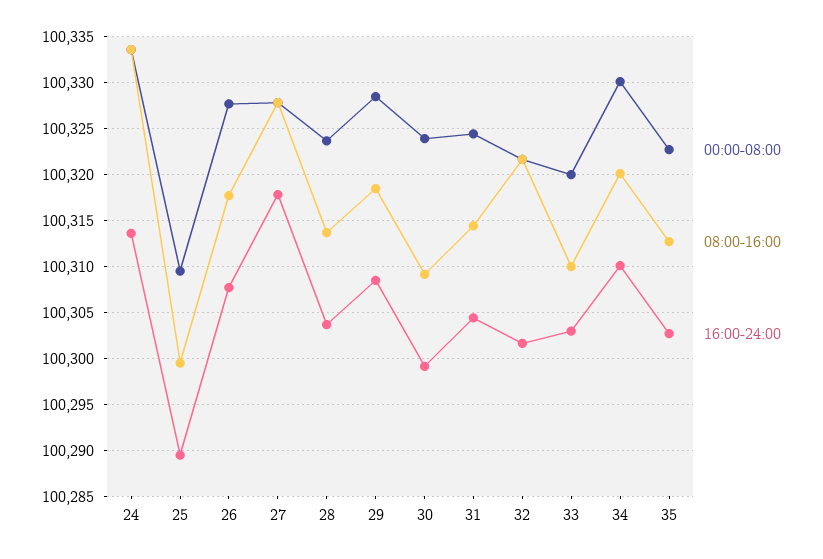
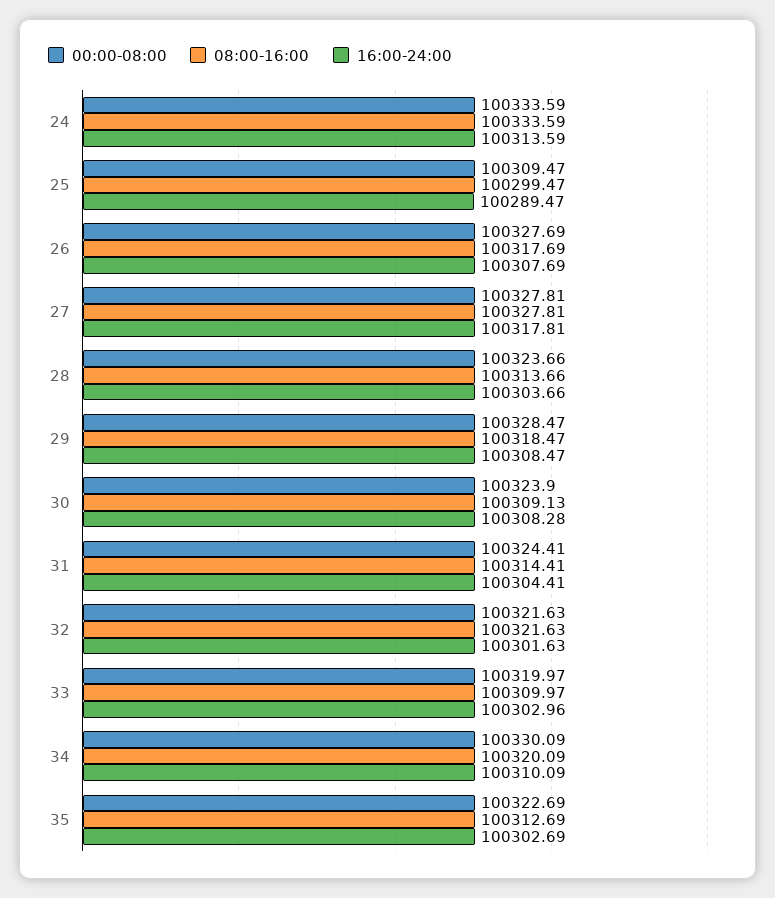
16:00-24:00, 30: 100299 -> 100308.28

